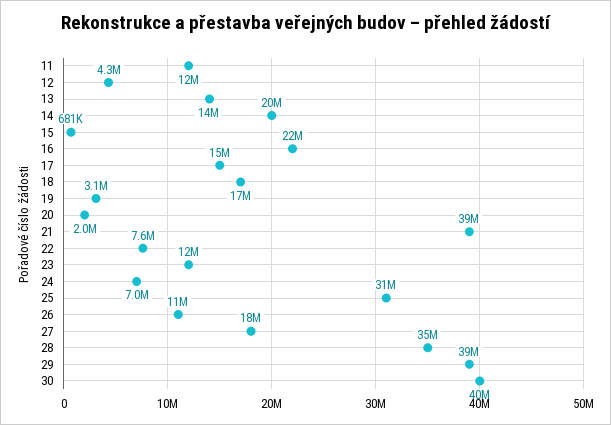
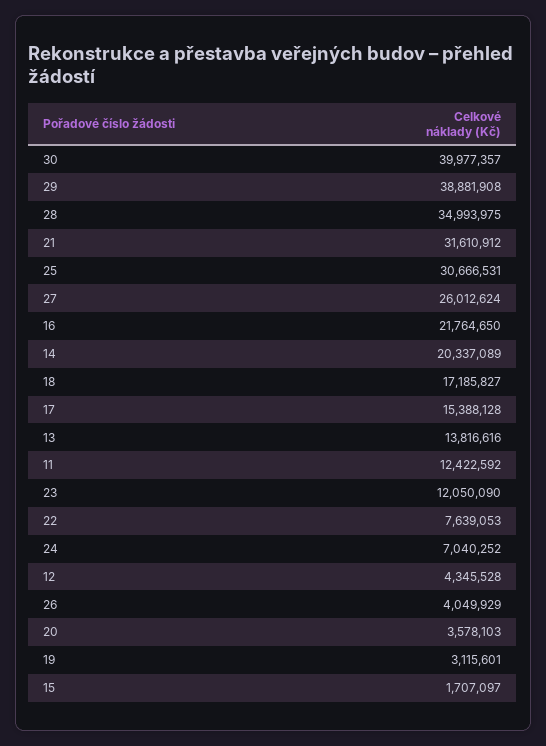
15: 681000 -> 1707097
20: 2000000 -> 3578103
21: 39000000 -> 31610912
26: 11000000 -> 4049929
27: 18000000 -> 26012624

